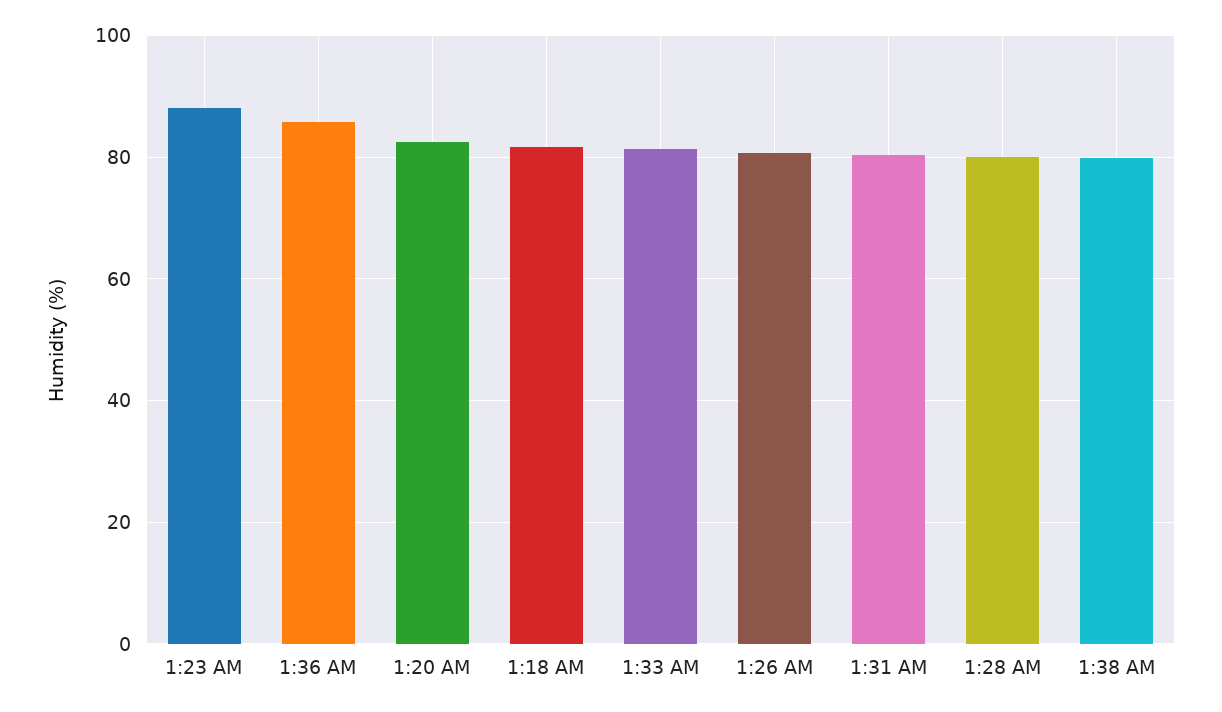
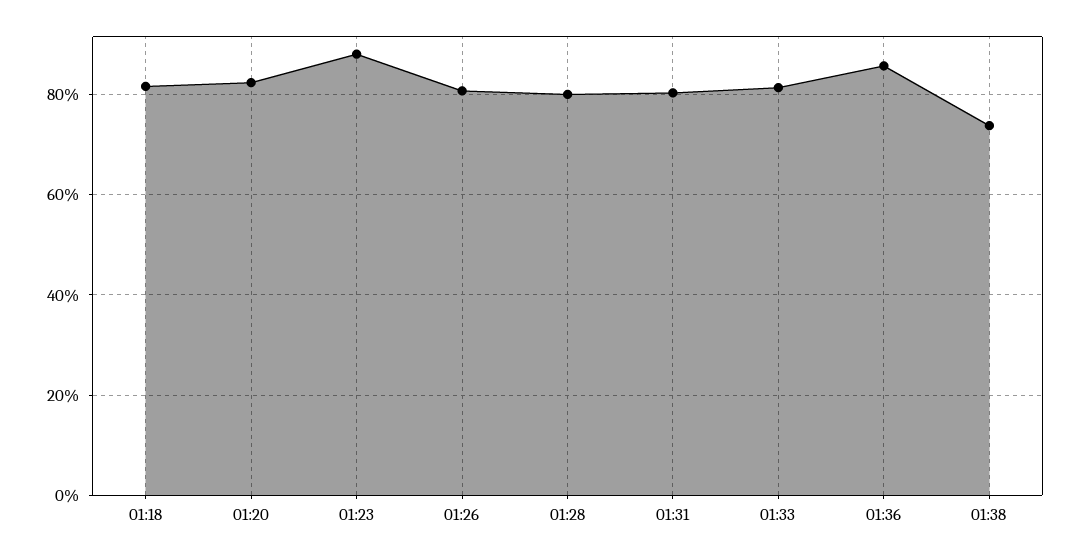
1:38 AM: 80 -> 74

